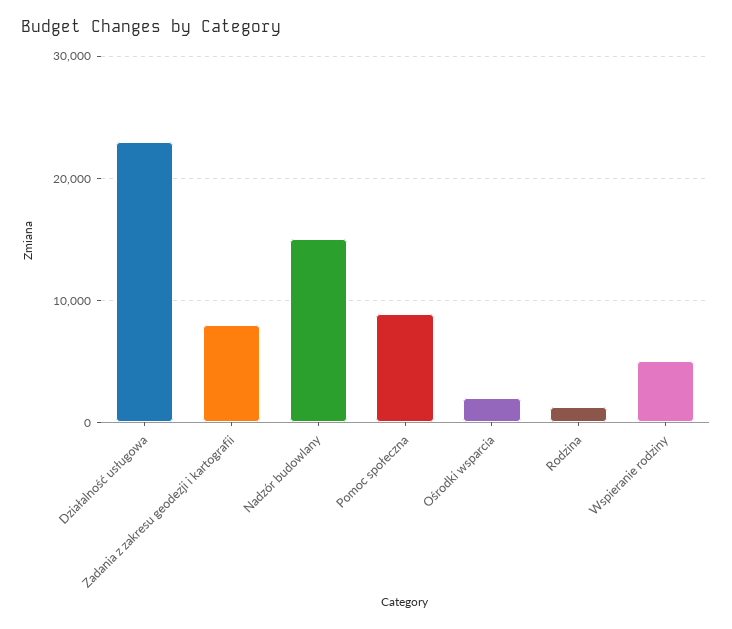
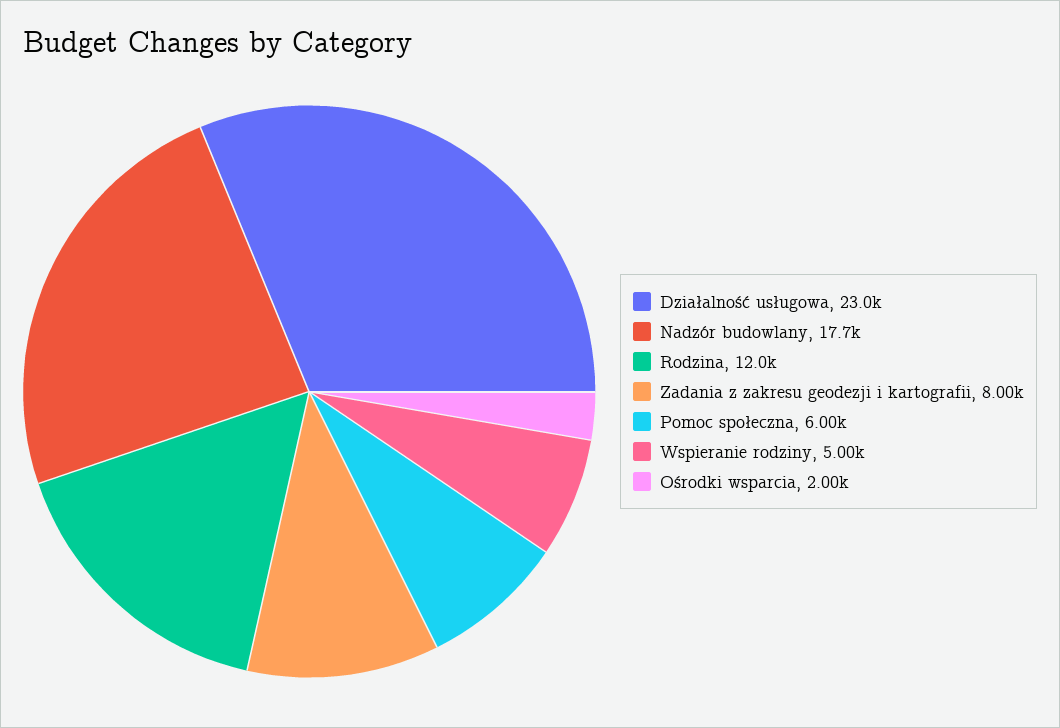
Nadzór budowlany: 15000 -> 17700
Pomoc społeczna: 9000 -> 6000
Rodzina: 1000 -> 12000

